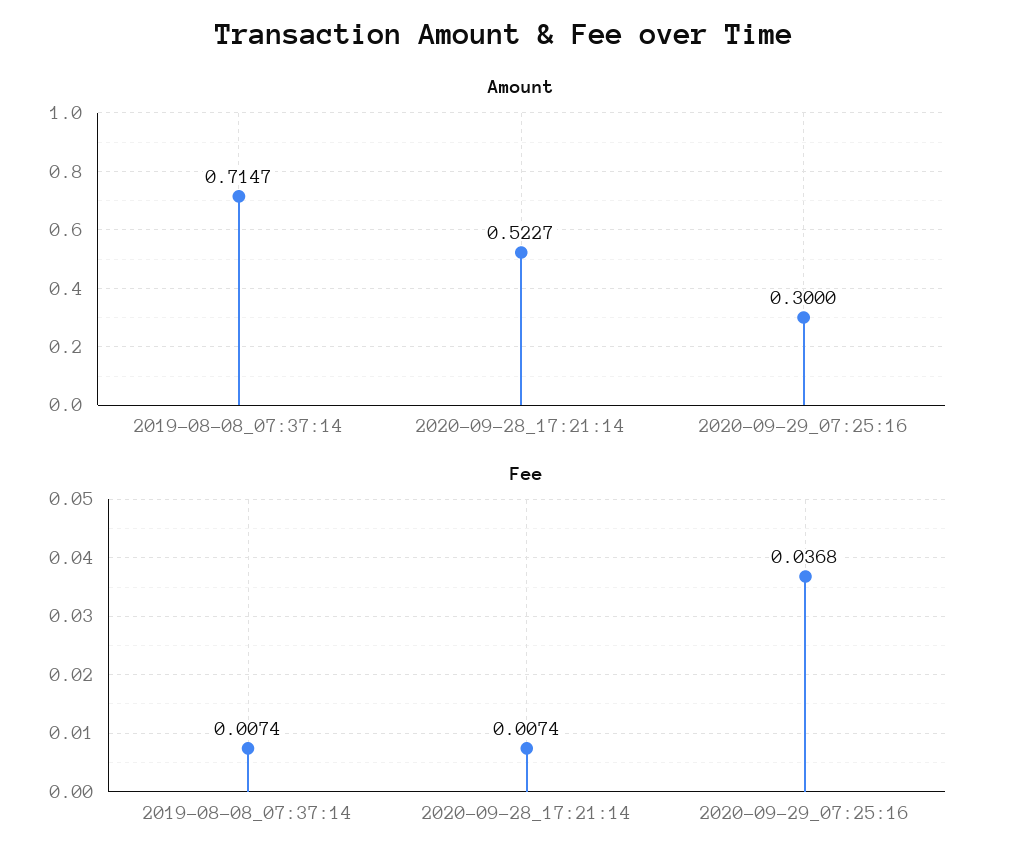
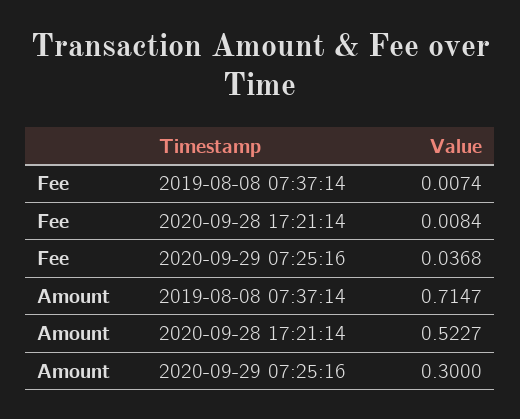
Fee, 2020-09-28_17:21:14: 0.0074 -> 0.0084

